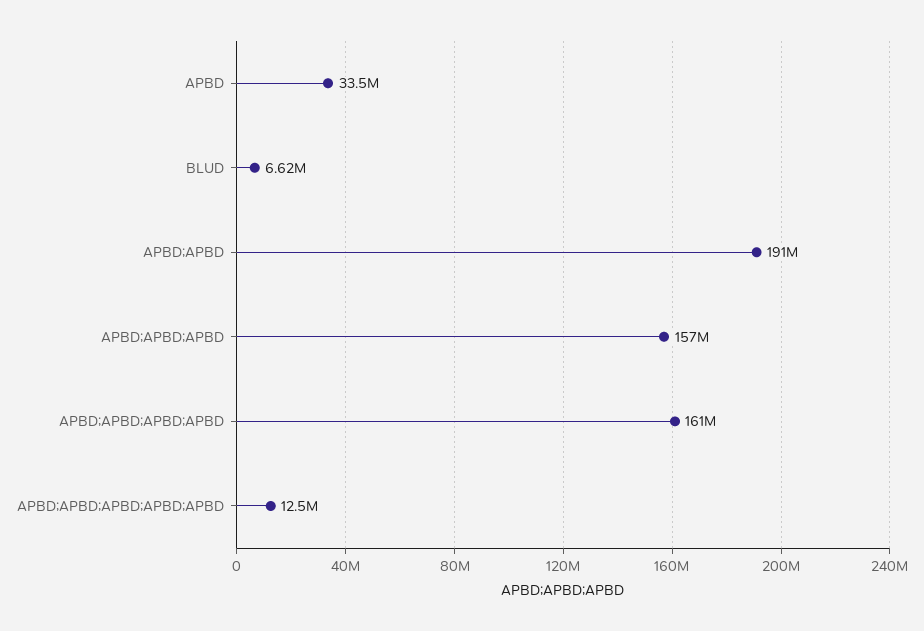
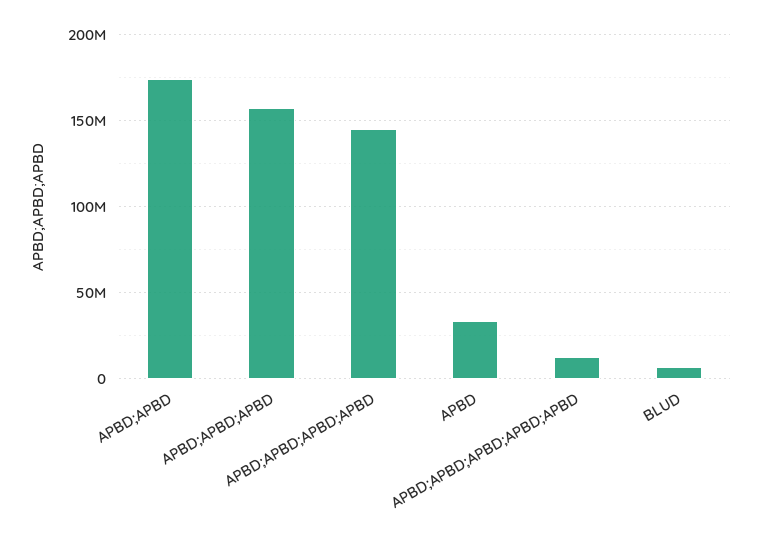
APBD;APBD: 191000000 -> 175000000
APBD;APBD;APBD;APBD: 161000000 -> 145000000

